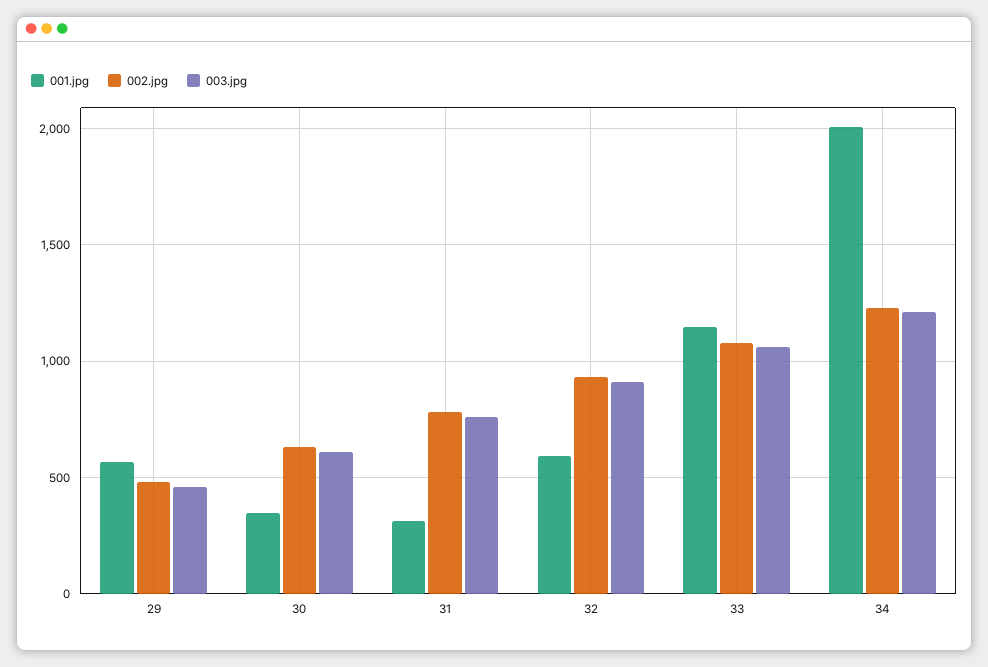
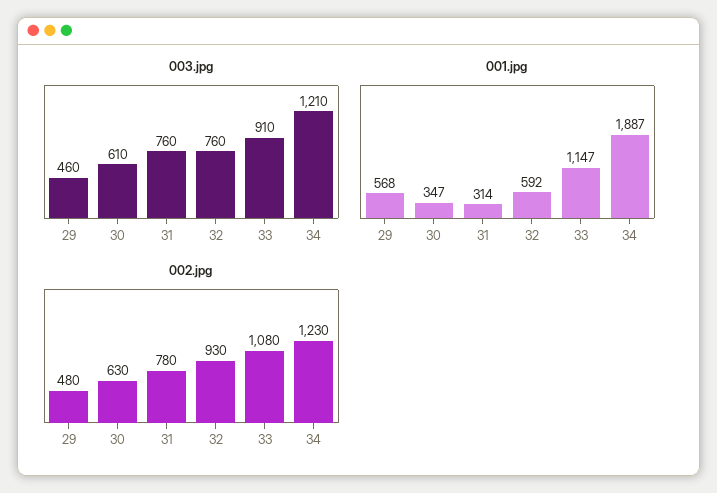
003.jpg, 32: 900 -> 760
003.jpg, 33: 1050 -> 910
001.jpg, 34: 2000 -> 1887

